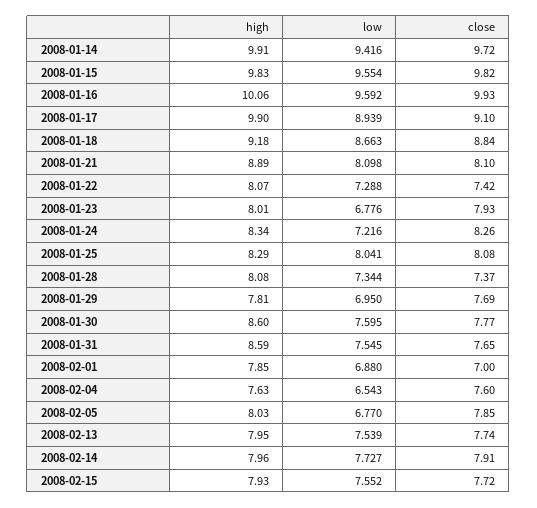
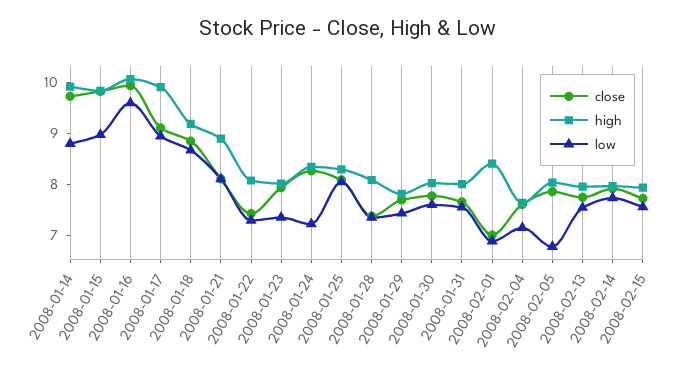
low, 2008-01-14: 9.416 -> 8.8
low, 2008-01-15: 9.554 -> 9
low, 2008-01-23: 6.776 -> 7.4
low, 2008-01-29: 6.95 -> 7.4
high, 2008-01-30: 8.6 -> 8
high, 2008-01-31: 8.59 -> 8
high, 2008-02-01: 7.85 -> 8.4
low, 2008-02-04: 6.543 -> 7.2

